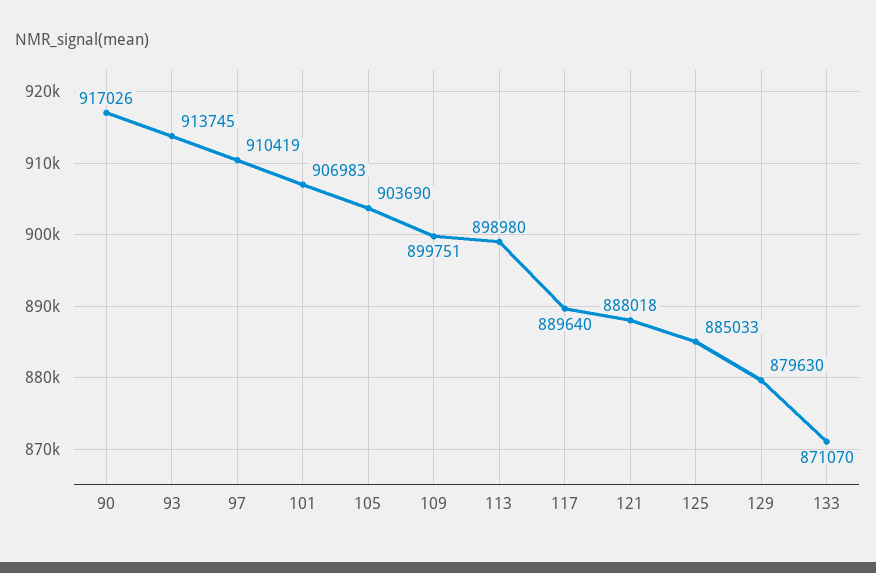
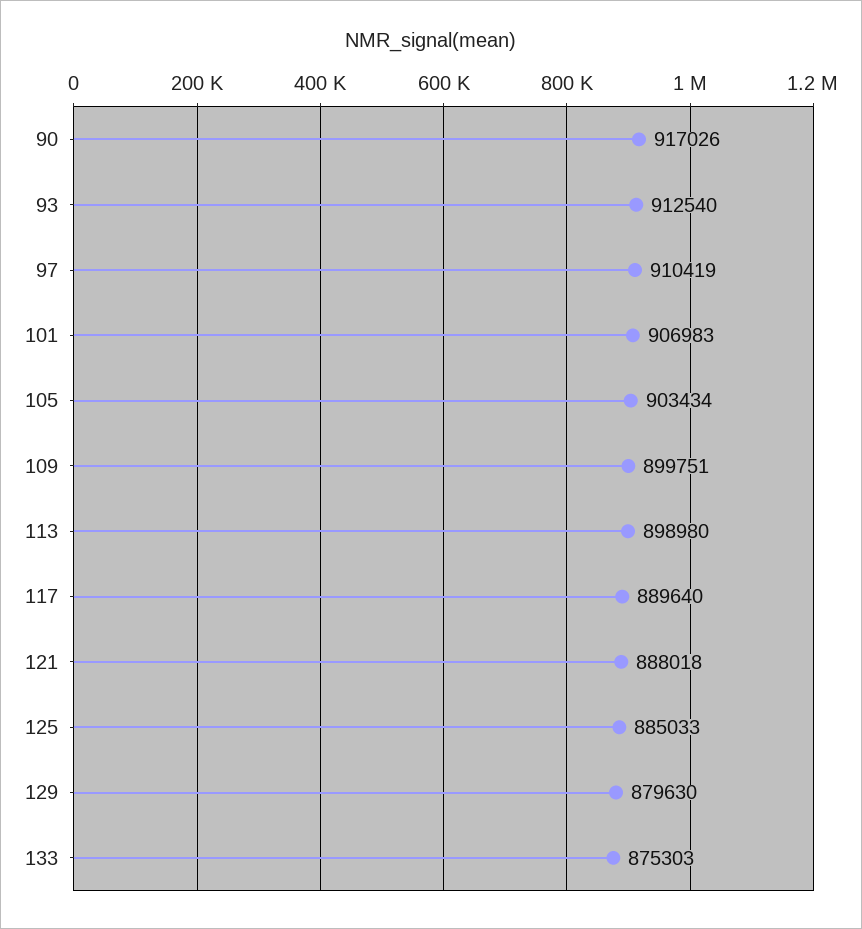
93: 913745 -> 912540
105: 903690 -> 903434
133: 871070 -> 875303

